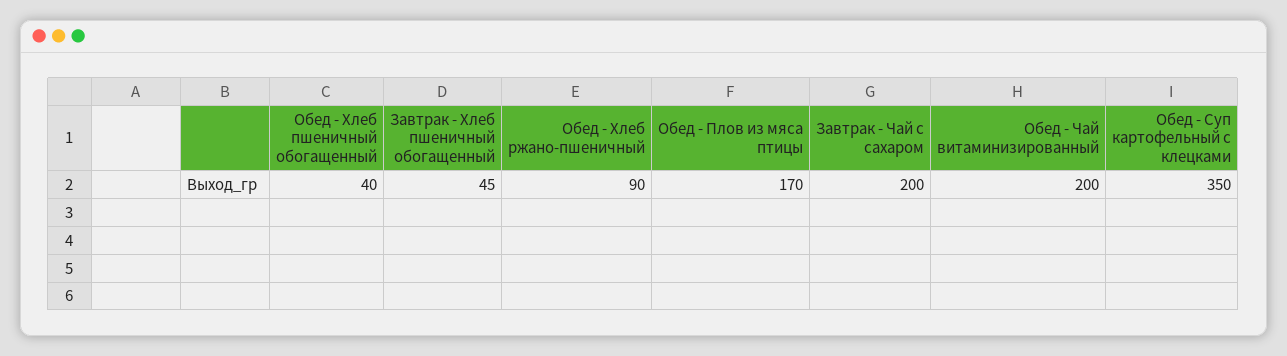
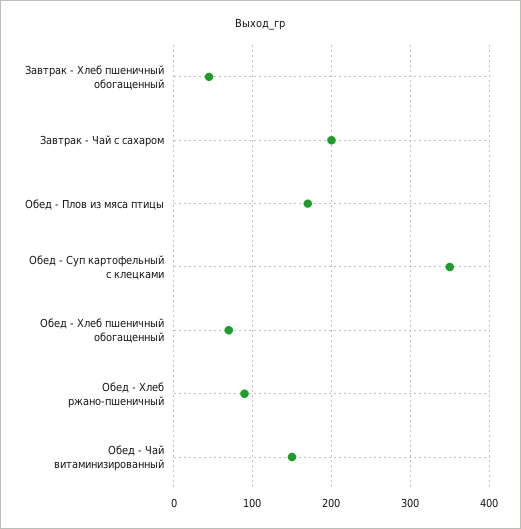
Обед - Хлеб пшеничный обогащенный: 40 -> 70
Обед - Чай витаминизированный: 200 -> 150

